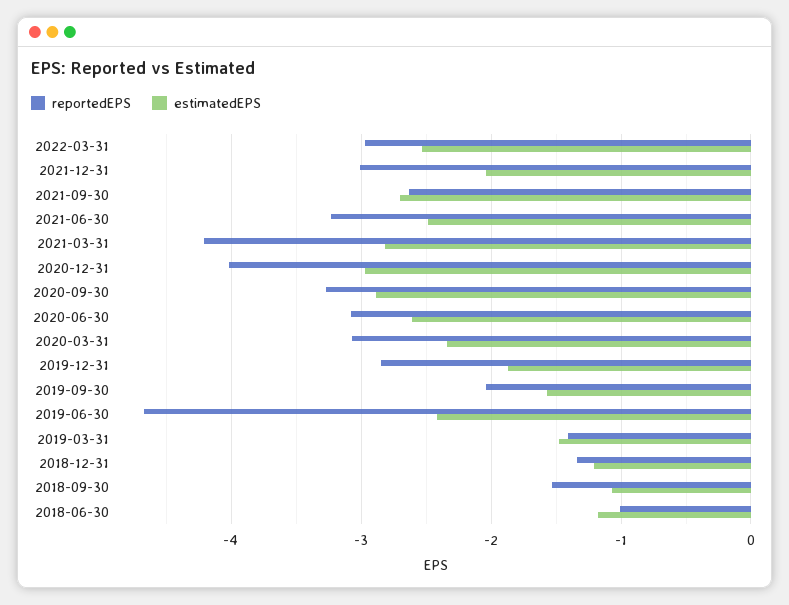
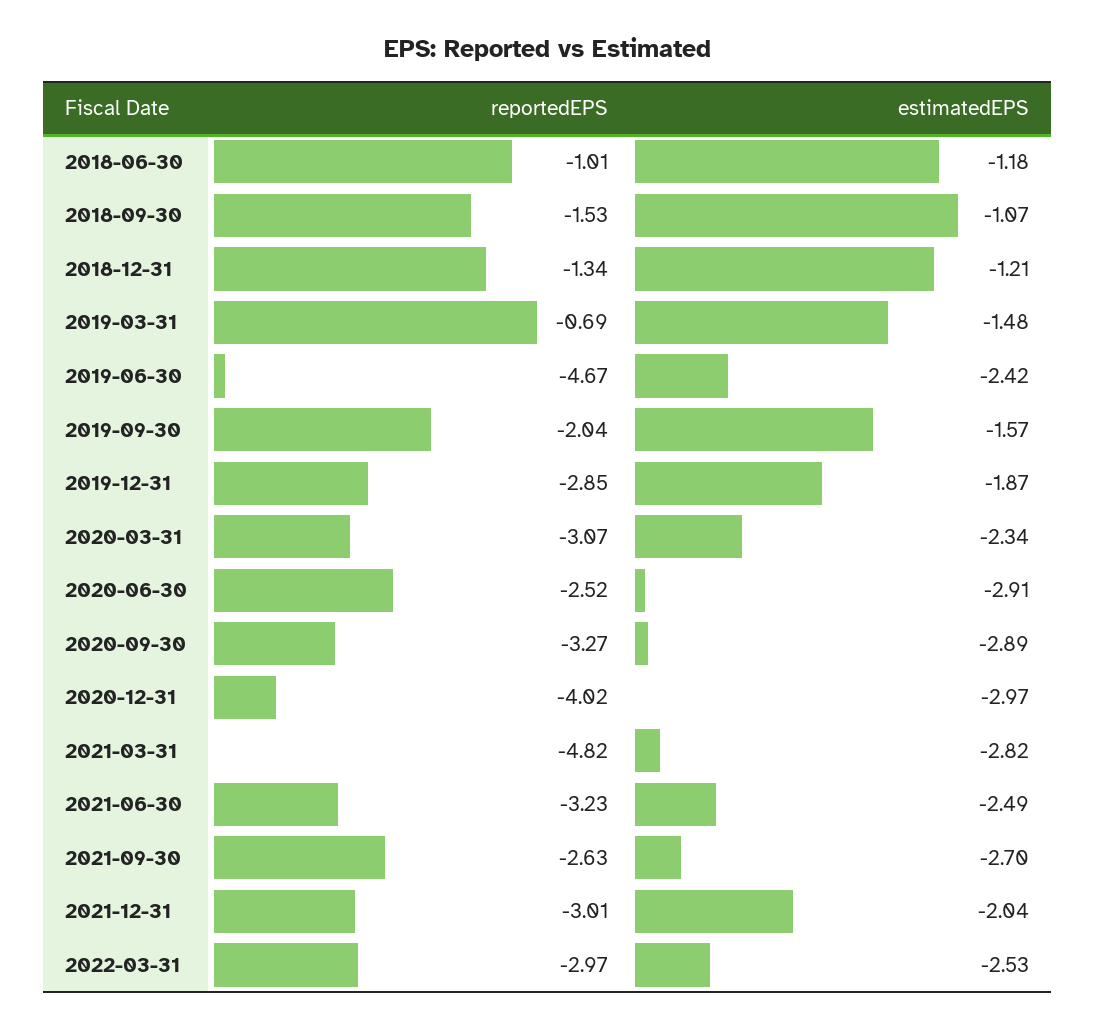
reportedEPS, 2021-03-31: -4.2 -> -4.82
reportedEPS, 2020-06-30: -3.1 -> -2.52
estimatedEPS, 2020-06-30: -2.6 -> -2.91
reportedEPS, 2019-03-31: -1.4 -> -0.69

